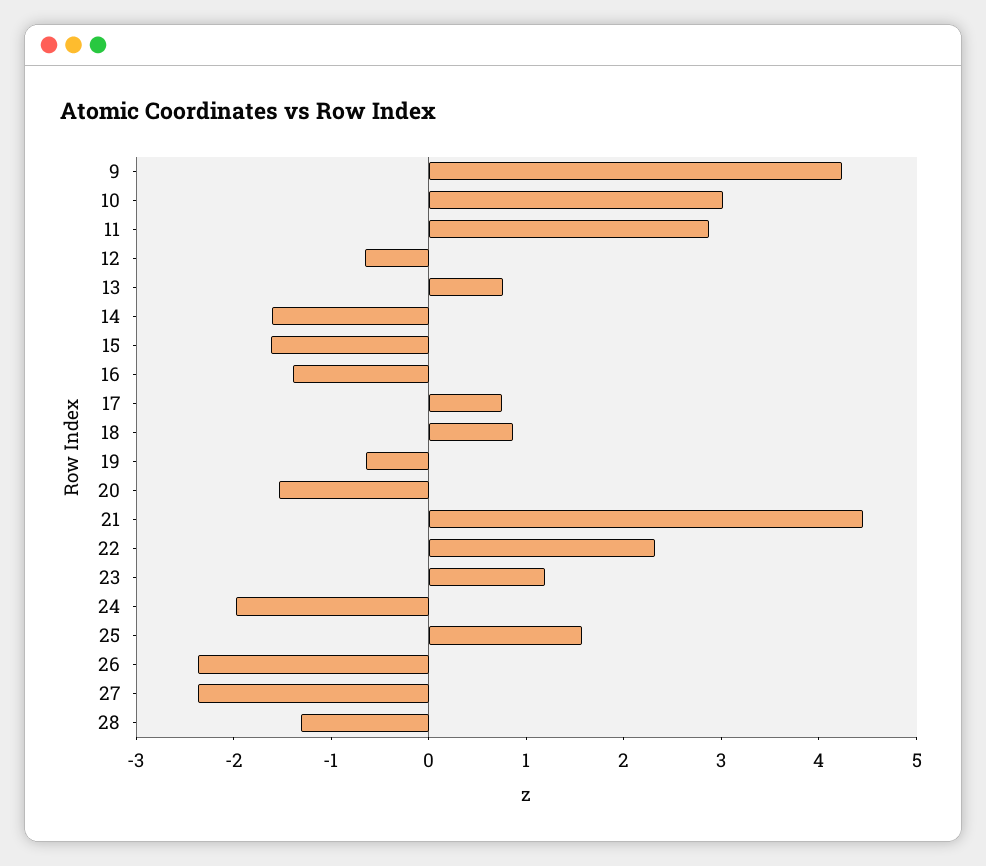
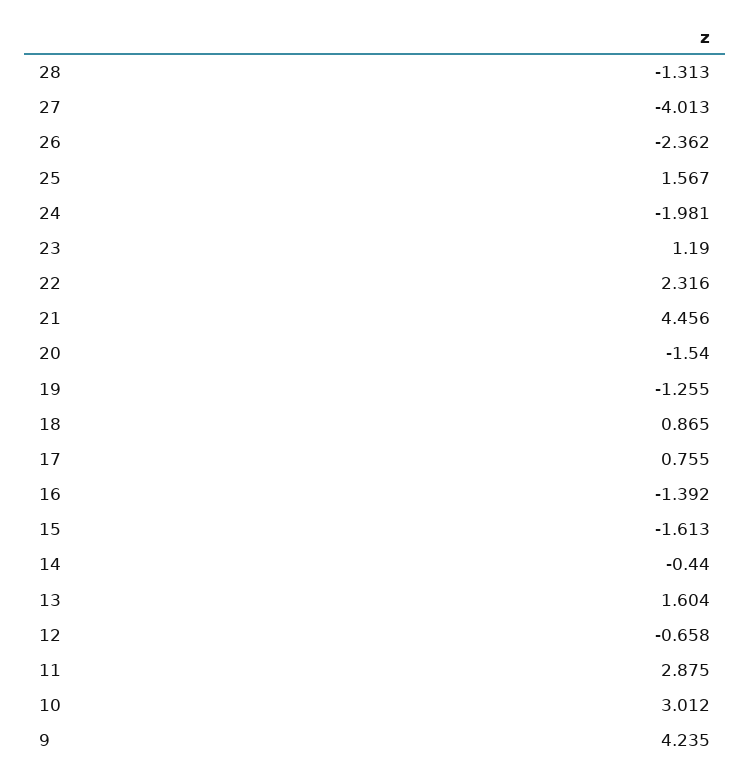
13: 0.8 -> 1.604
14: -1.6 -> -0.44
19: -0.6 -> -1.255
27: -2.4 -> -4.013

